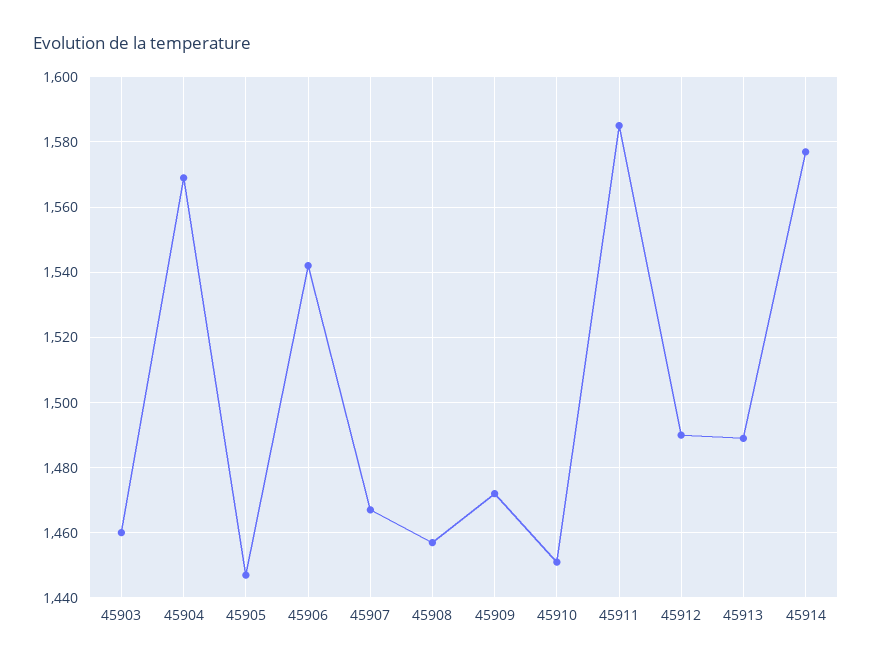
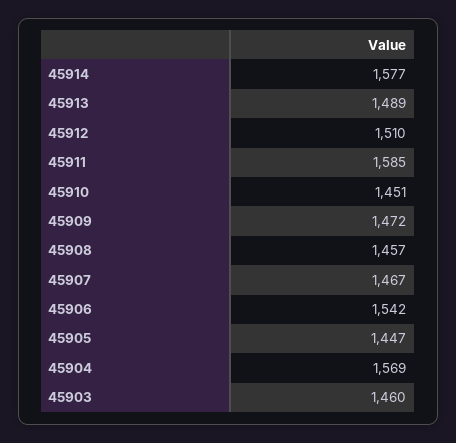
45912: 1490 -> 1510

